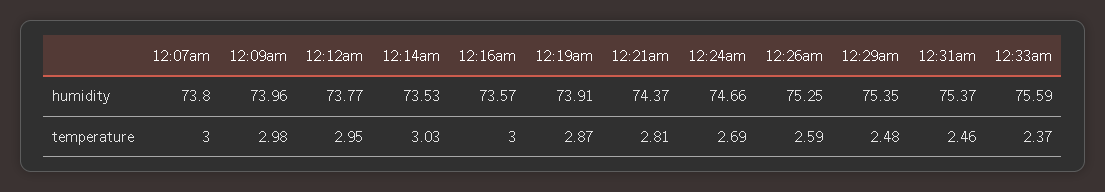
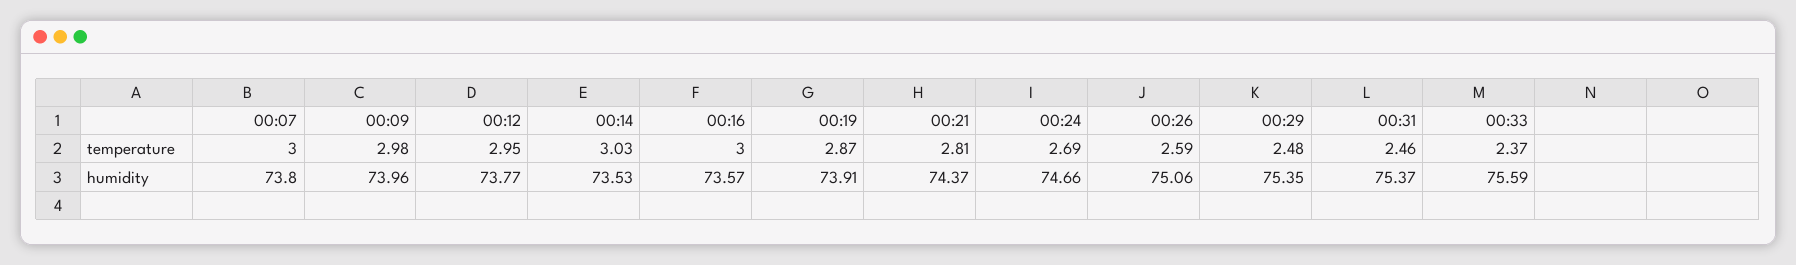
12:26am, humidity: 75.25 -> 75.06

